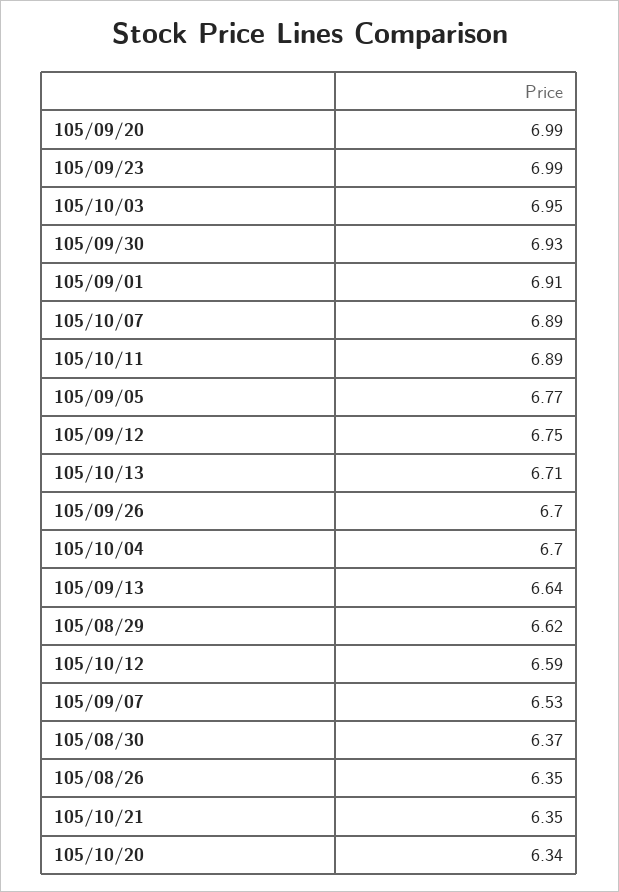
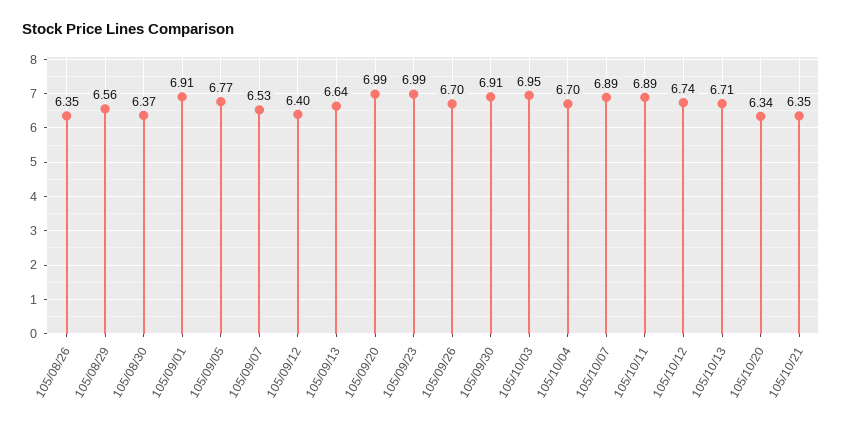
105/09/30: 6.93 -> 6.91
105/09/12: 6.75 -> 6.4
105/08/29: 6.62 -> 6.56
105/10/12: 6.59 -> 6.74

